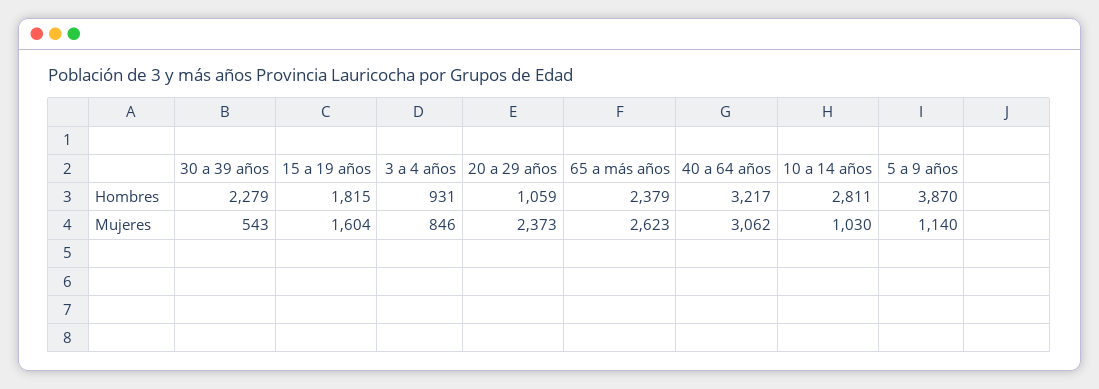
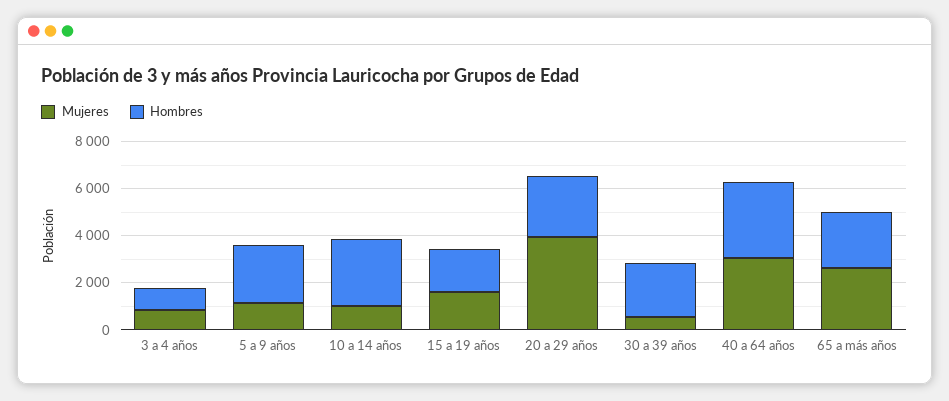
Hombres, 20 a 29 años: 1059 -> 2500
Hombres, 5 a 9 años: 3870 -> 2500
Mujeres, 20 a 29 años: 2373 -> 4000

